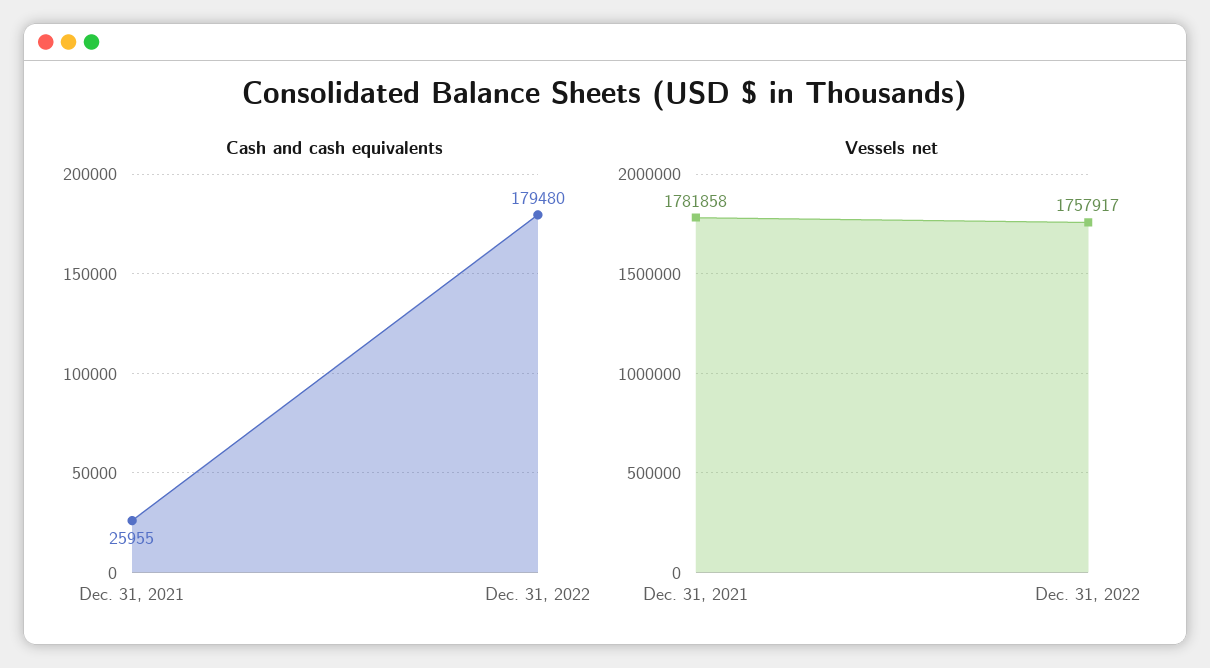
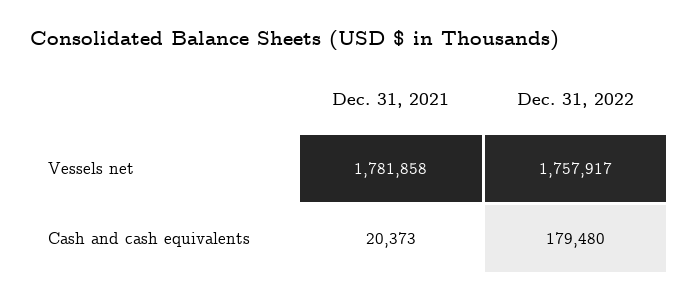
Cash and cash equivalents, Dec. 31, 2021: 25955 -> 20373

